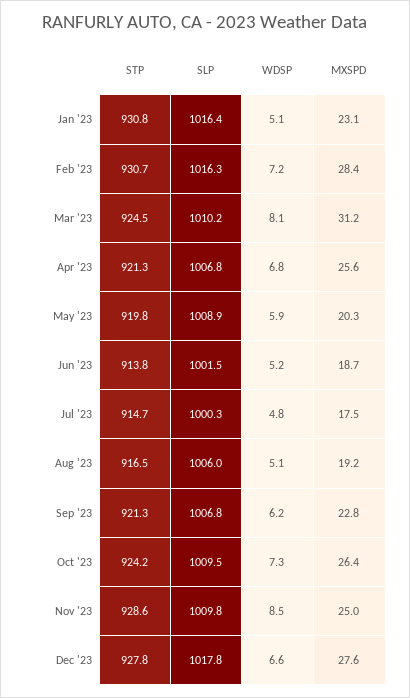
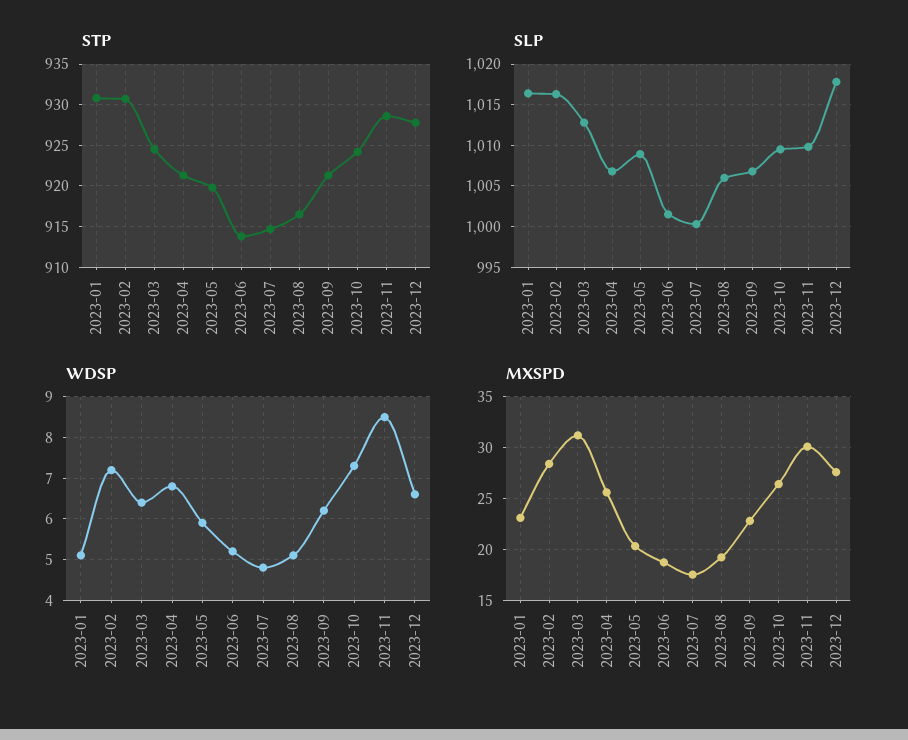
SLP, Mar '23: 1010.2 -> 1013
WDSP, Mar '23: 8.1 -> 6.5
MXSPD, Nov '23: 25 -> 30

